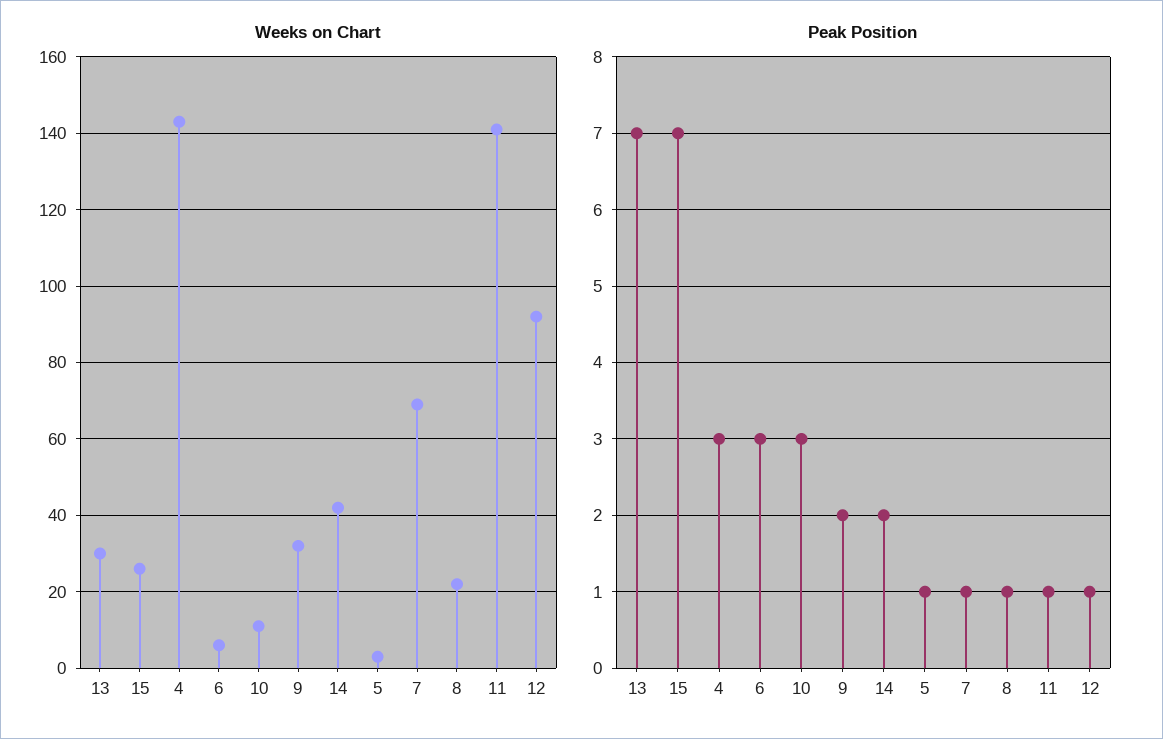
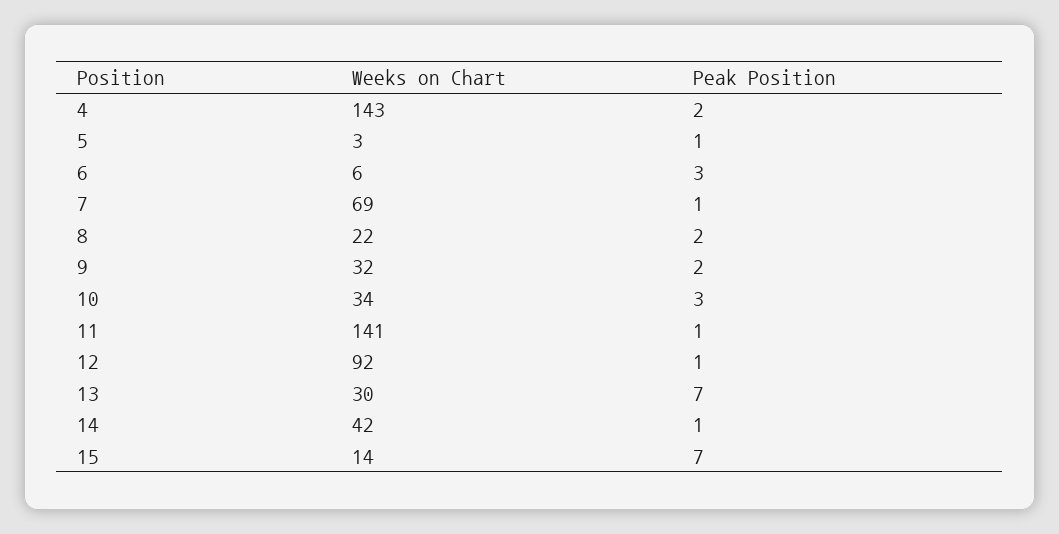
Weeks on Chart, 15: 25 -> 14
Weeks on Chart, 10: 10 -> 34
Peak Position, 4: 3 -> 2
Peak Position, 14: 2 -> 1
Peak Position, 8: 1 -> 2

